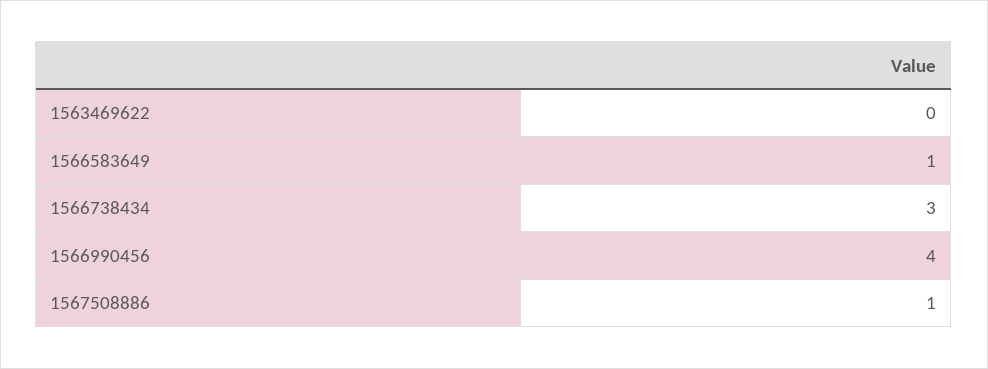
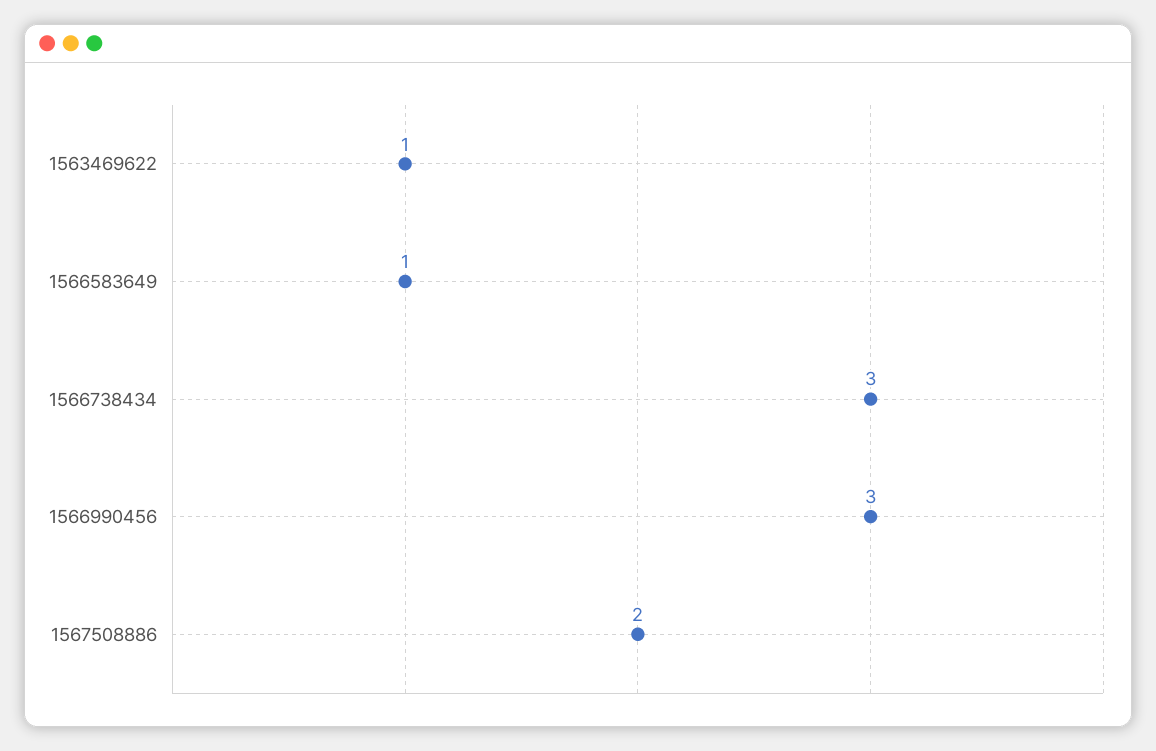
1563469622: 0 -> 1
1566990456: 4 -> 3
1567508886: 1 -> 2

